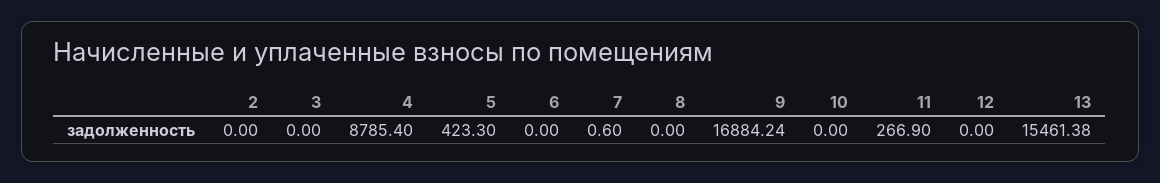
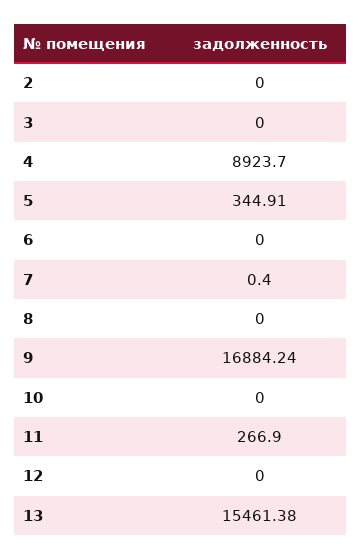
4: 8785.4 -> 8923.7
5: 423.3 -> 344.91
7: 0.6 -> 0.4

